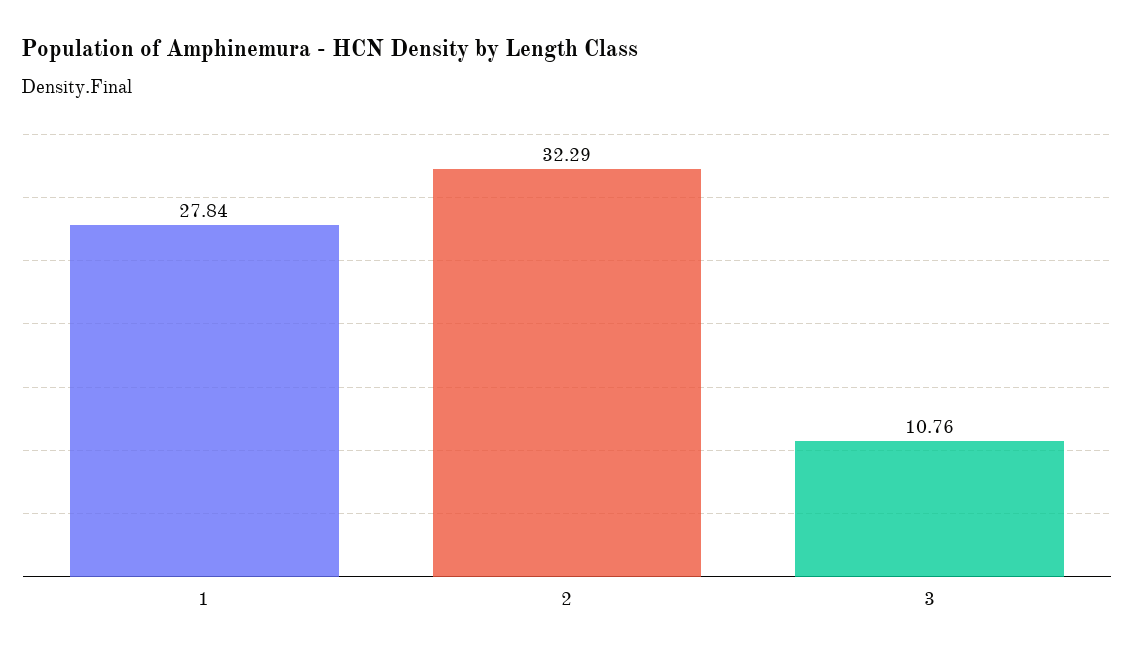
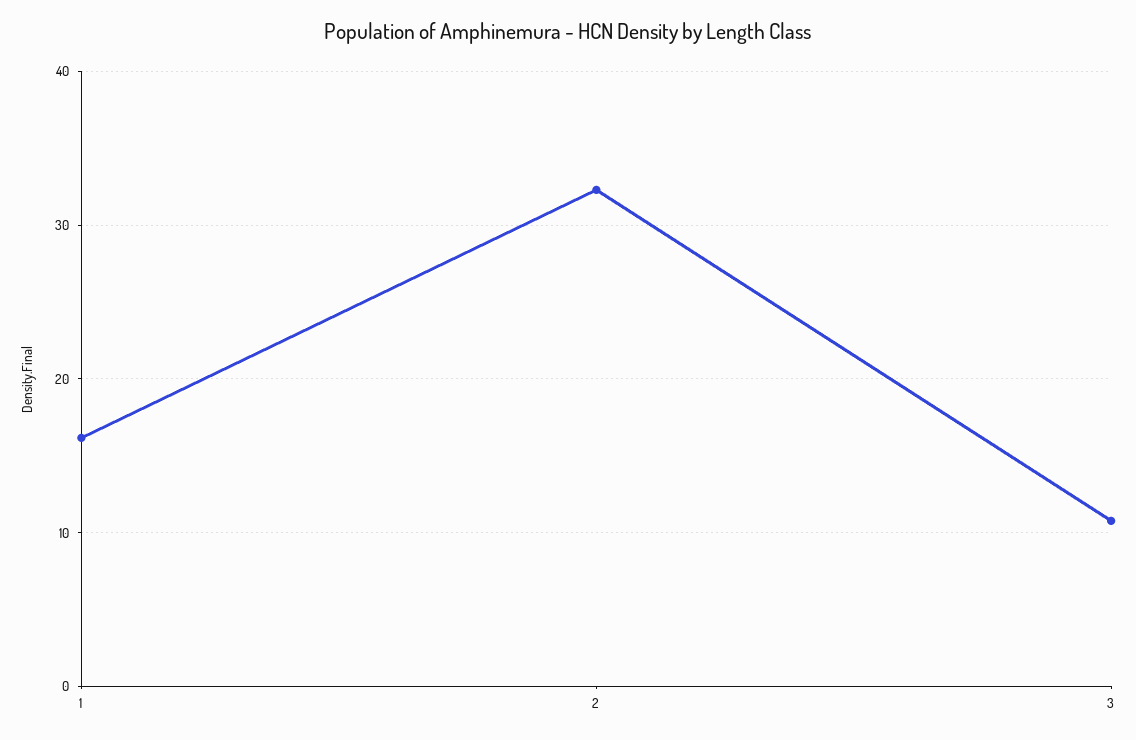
1: 27.84 -> 16

